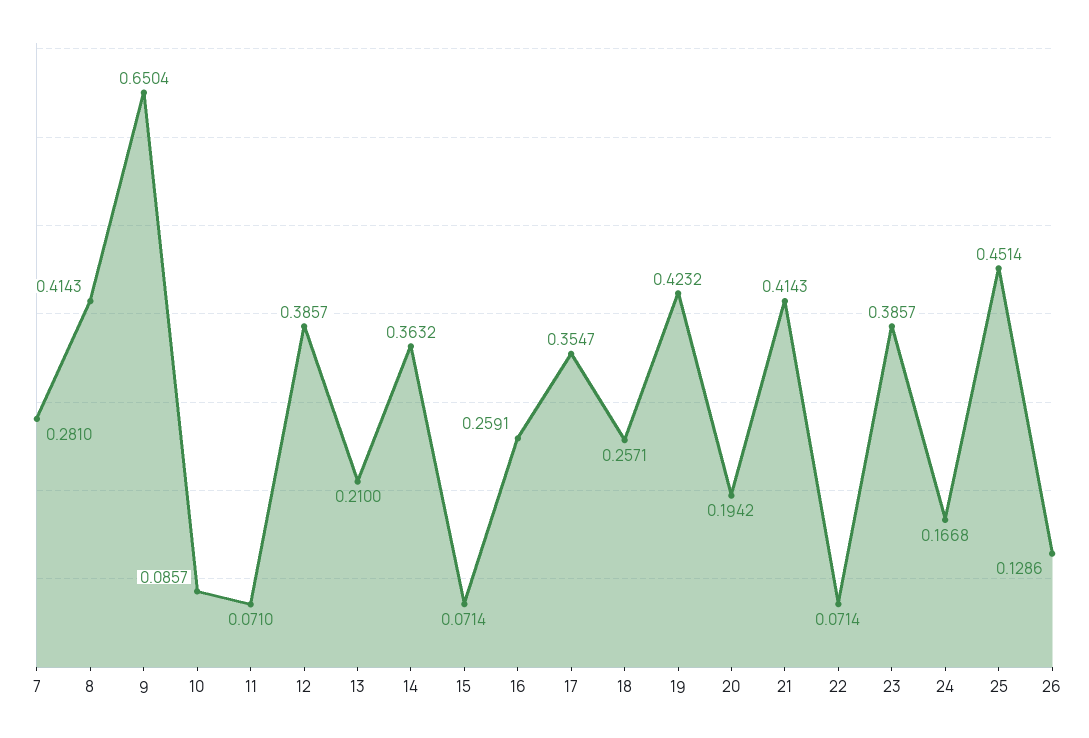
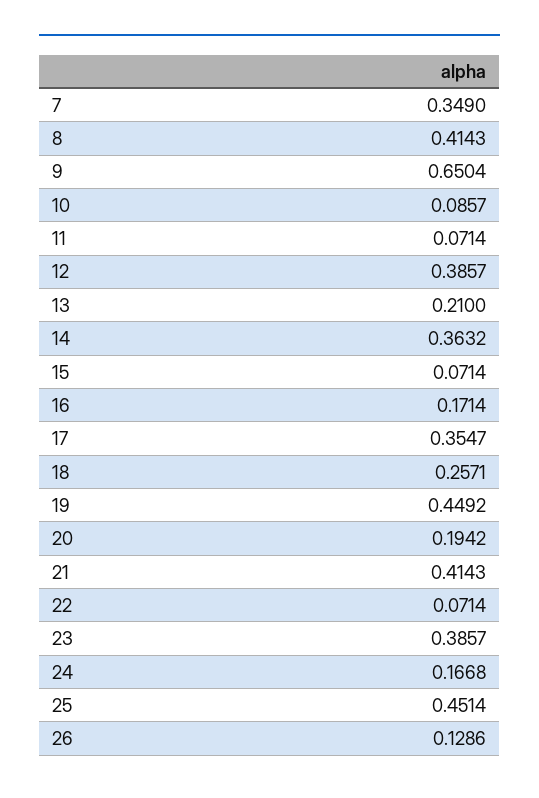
7: 0.281 -> 0.349
11: 0.071 -> 0.0714
16: 0.2591 -> 0.1714
19: 0.4232 -> 0.4492

